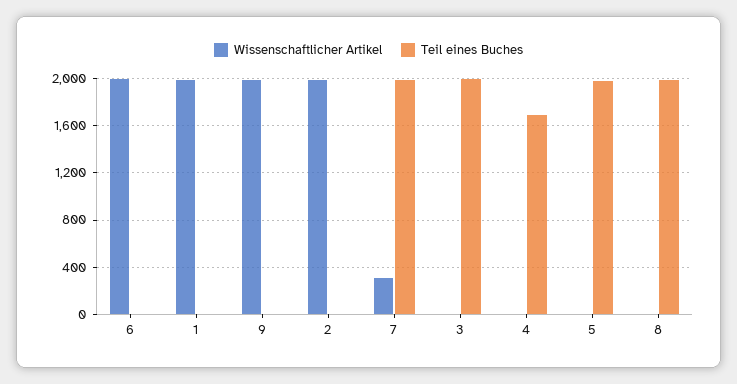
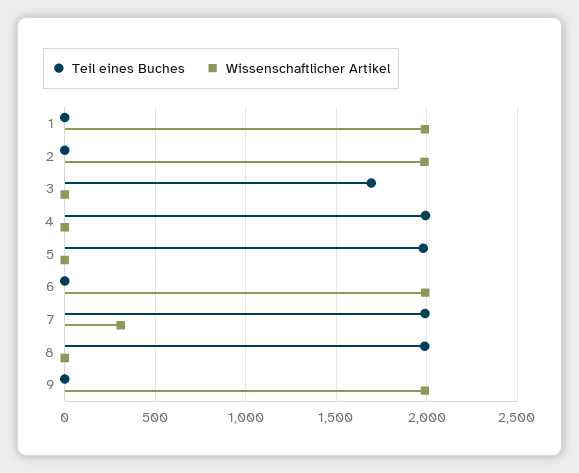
Teil eines Buches, 3: 2000 -> 1700
Teil eines Buches, 4: 1700 -> 2000

